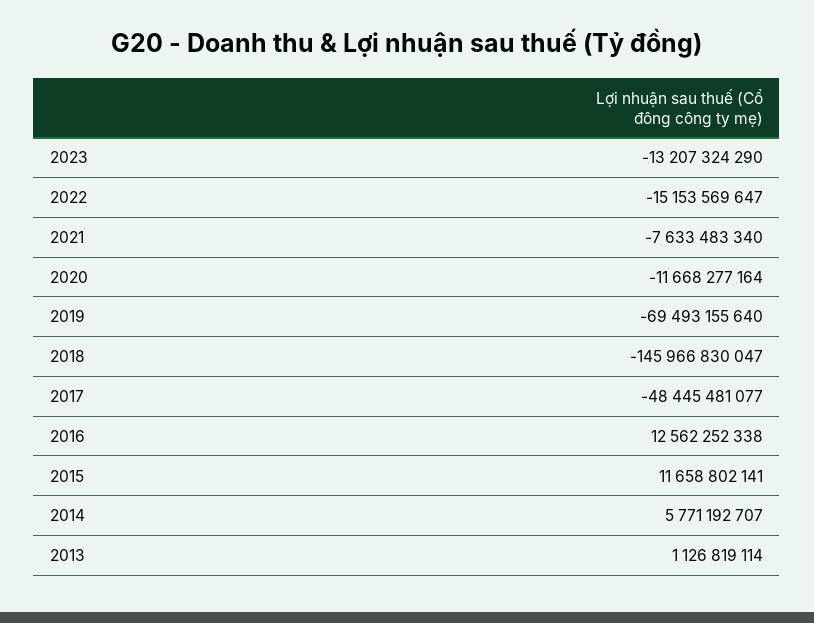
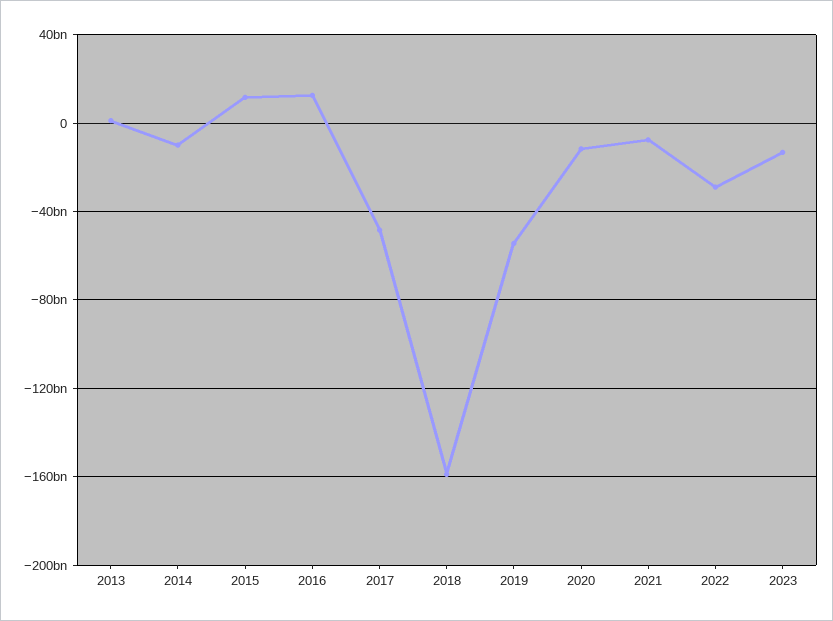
2022: -15153569647 -> -30000000000
2019: -69493155640 -> -55000000000
2018: -145966830047 -> -160000000000
2014: 5771192707 -> -10000000000

